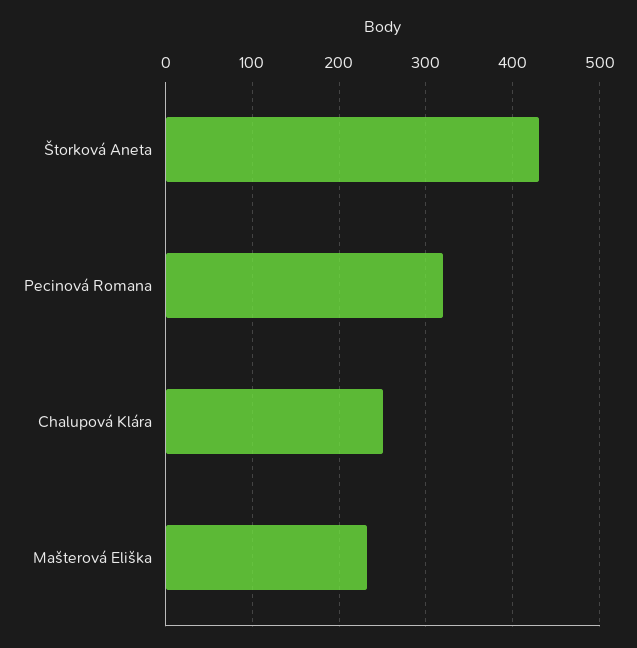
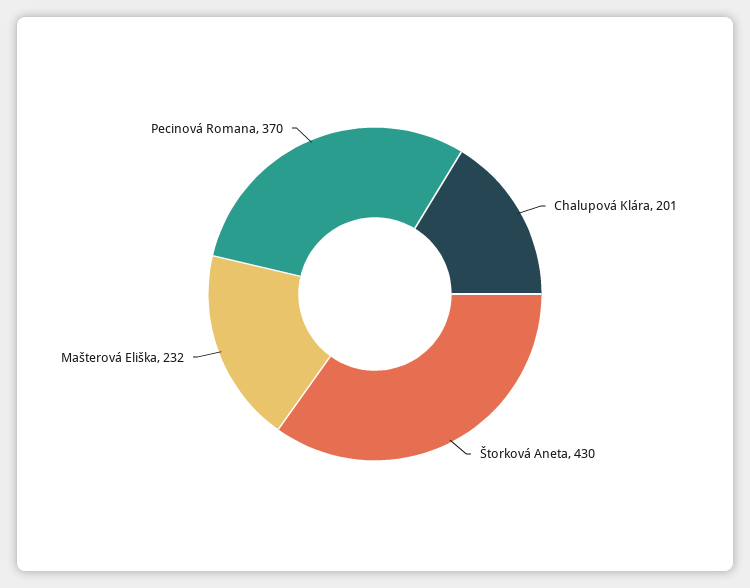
Pecinová Romana: 320 -> 370
Chalupová Klára: 250 -> 201

